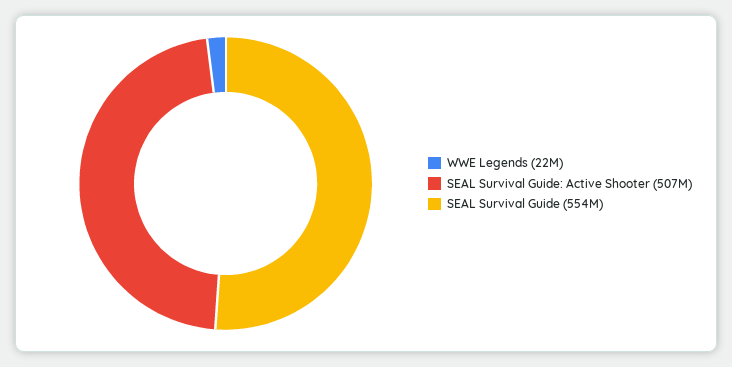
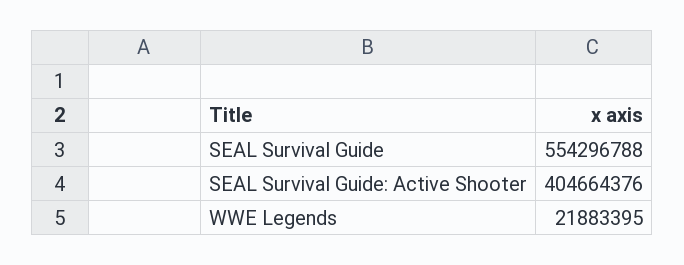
SEAL Survival Guide: Active Shooter: 507000000 -> 404664376

